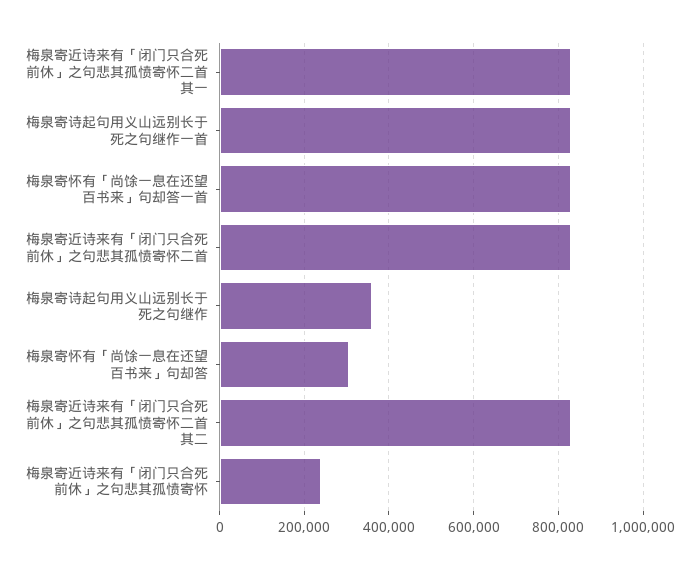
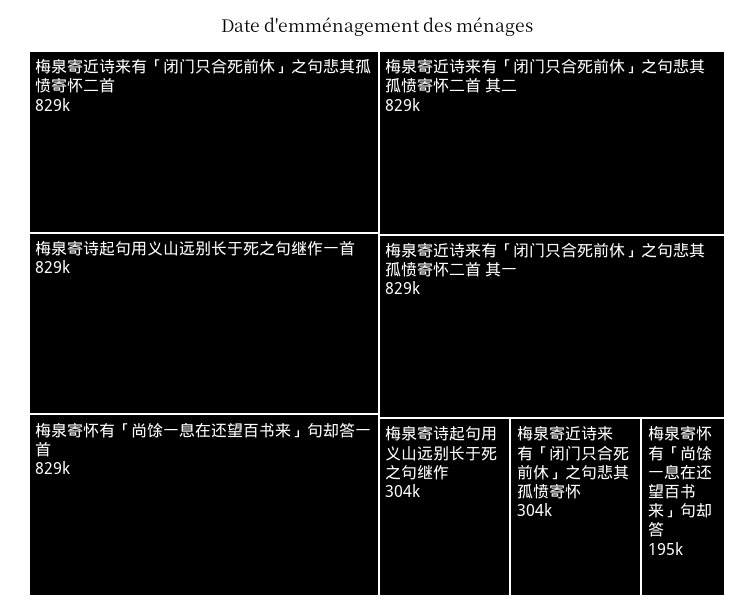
梅泉寄诗起句用义山远别长于死之句继作: 360000 -> 304000
梅泉寄怀有「尚馀一息在还望百书来」句却答: 300000 -> 195000
梅泉寄近诗来有「闭门只合死前休」之句悲其孤愤寄怀: 240000 -> 304000

